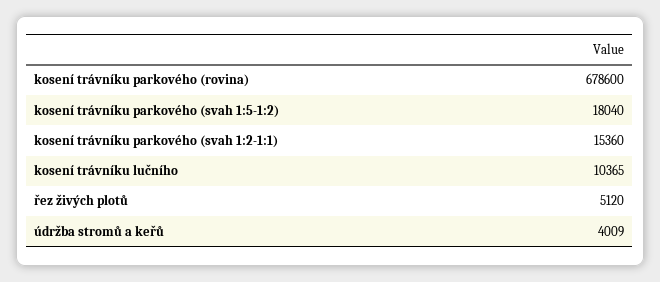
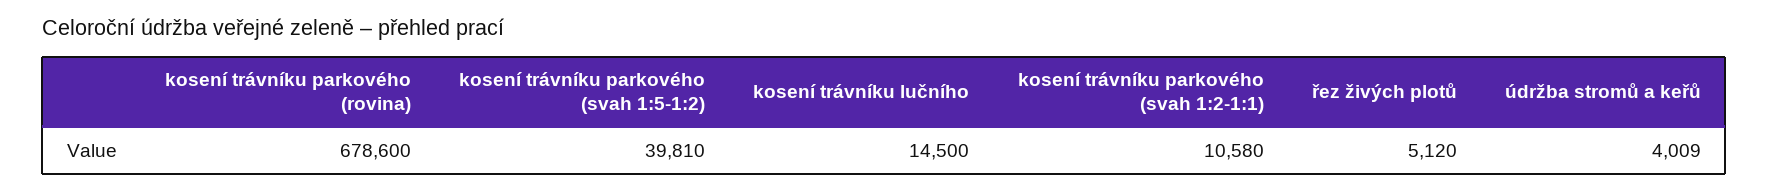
kosení trávníku parkového (svah 1:5-1:2): 18040 -> 39810
kosení trávníku parkového (svah 1:2-1:1): 15360 -> 10580
kosení trávníku lučního: 10365 -> 14500

